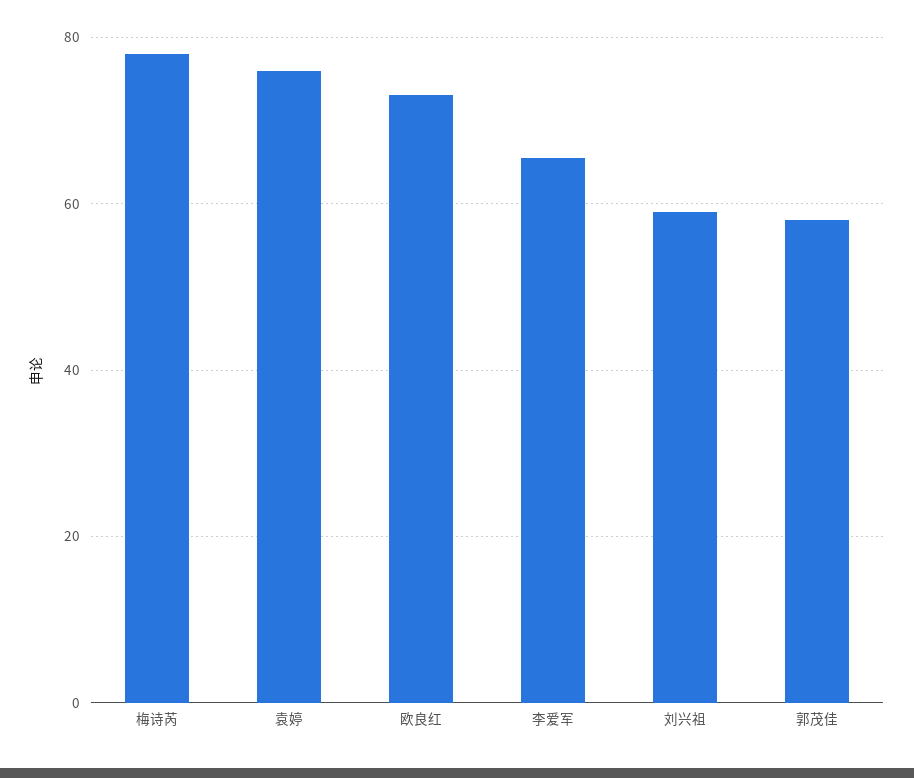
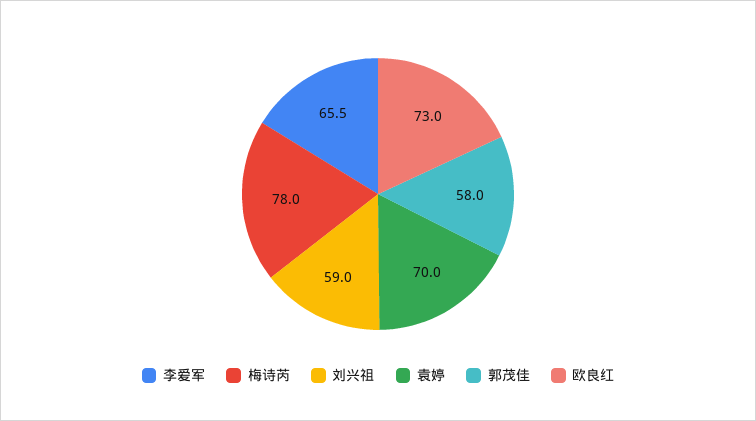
袁婷: 76 -> 70

